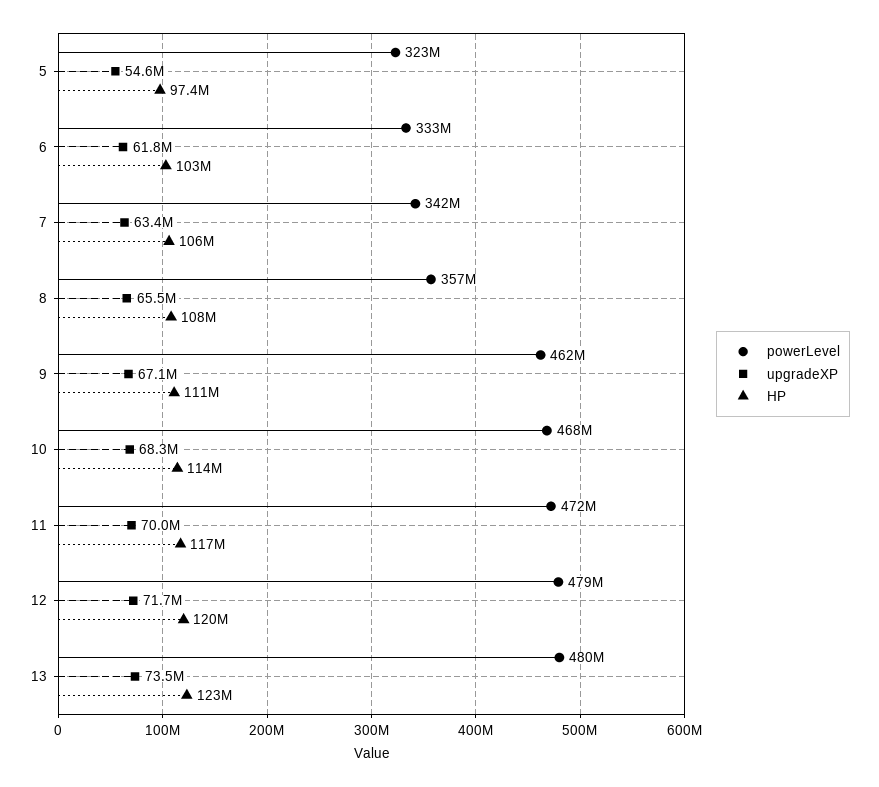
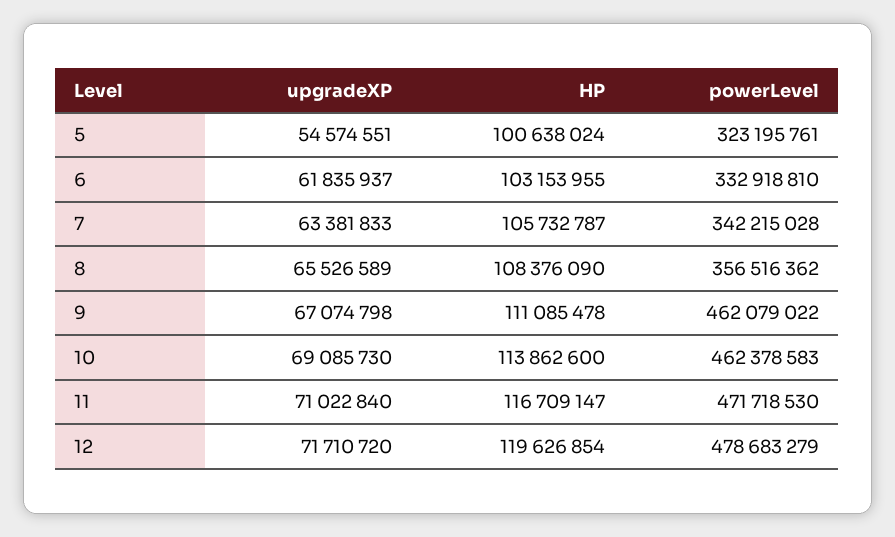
HP, 5: 97400000 -> 100638024
powerLevel, 10: 468000000 -> 462378583
upgradeXP, 10: 68300000 -> 69085730
upgradeXP, 11: 70000000 -> 71022840
powerLevel, 13: 480000000 -> none
upgradeXP, 13: 73500000 -> none
HP, 13: 123000000 -> none

